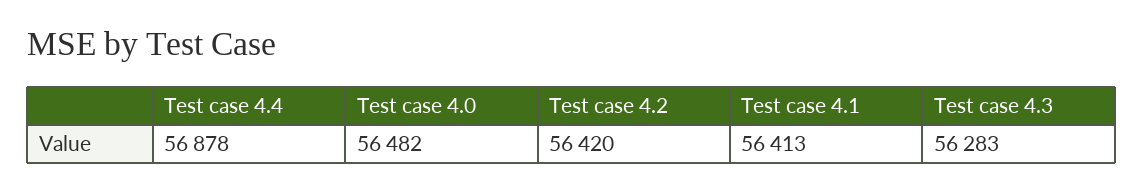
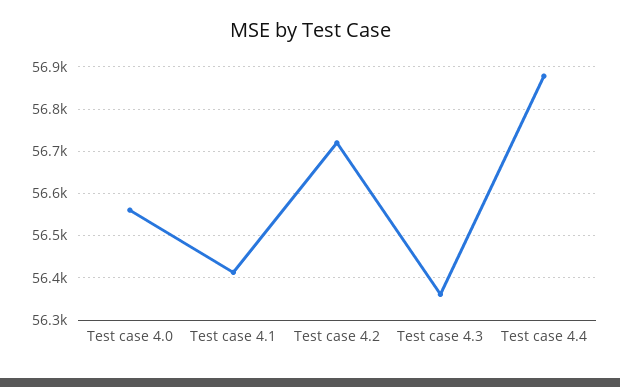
Test case 4.0: 56482 -> 56560
Test case 4.2: 56420 -> 56720
Test case 4.3: 56283 -> 56360

